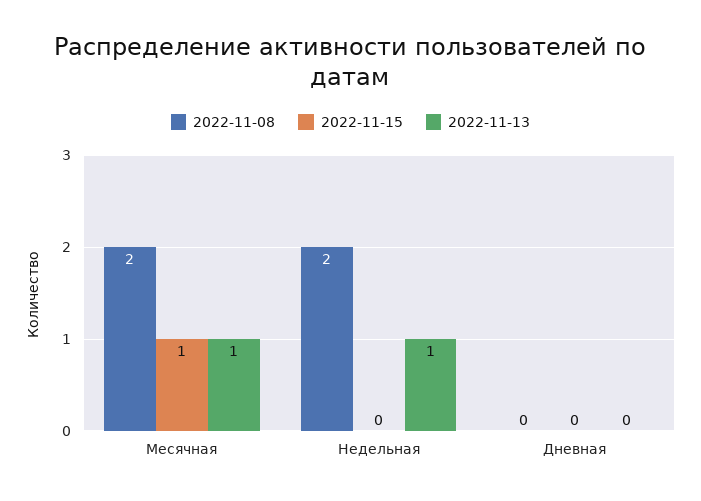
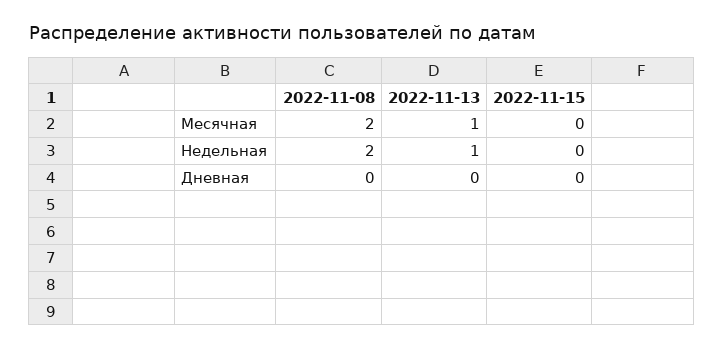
2022-11-15, Месячная: 1 -> 0

